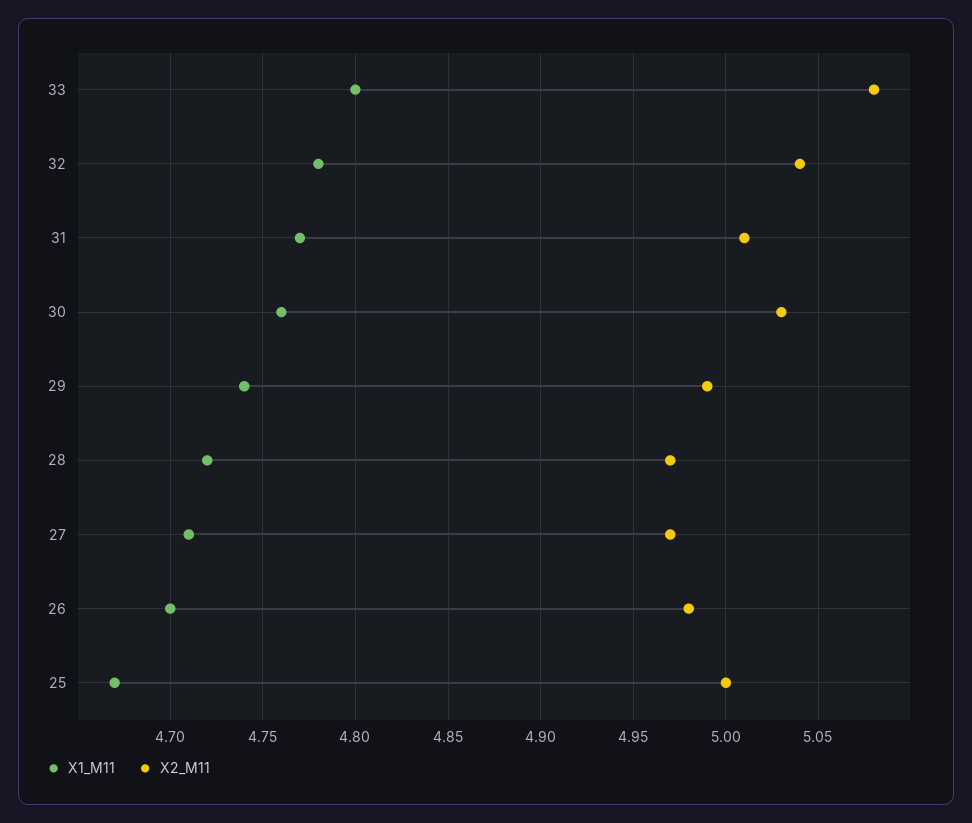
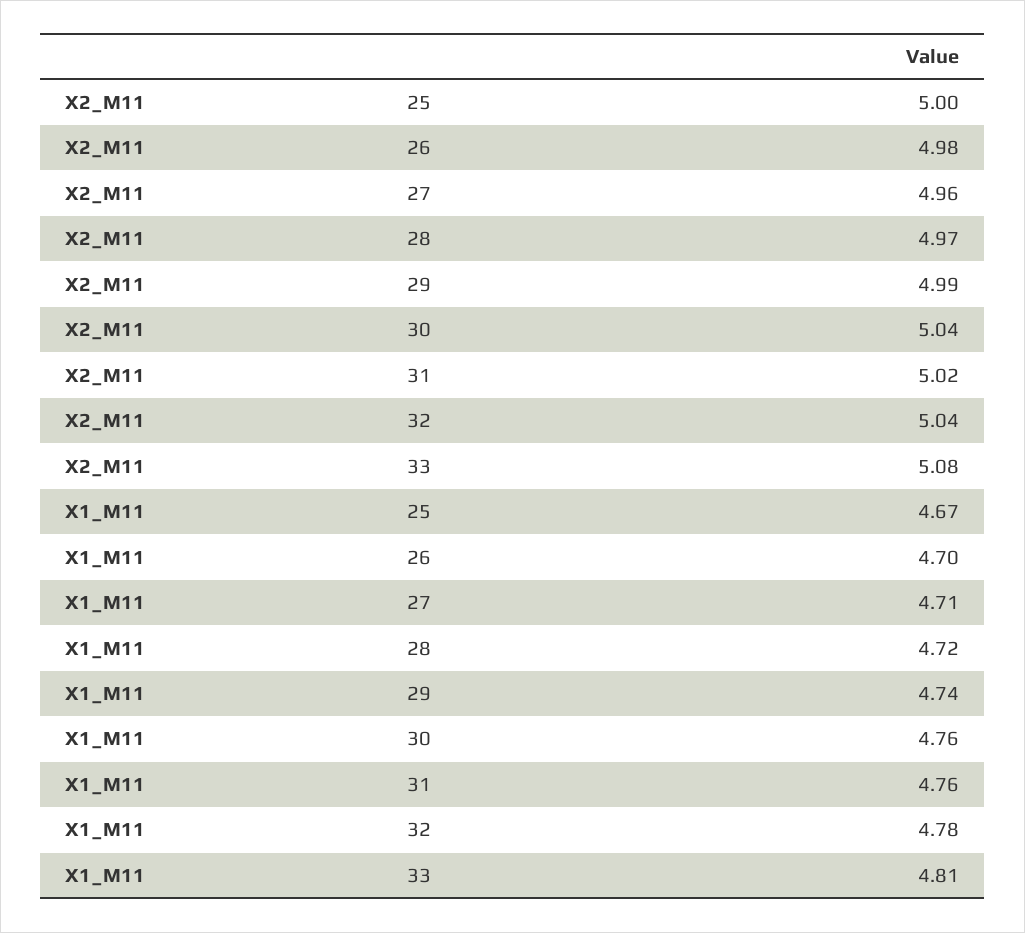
X1_M11, 33: 4.8 -> 4.81
X1_M11, 31: 4.77 -> 4.76
X2_M11, 31: 5.01 -> 5.02
X2_M11, 30: 5.03 -> 5.04
X2_M11, 27: 4.97 -> 4.96

